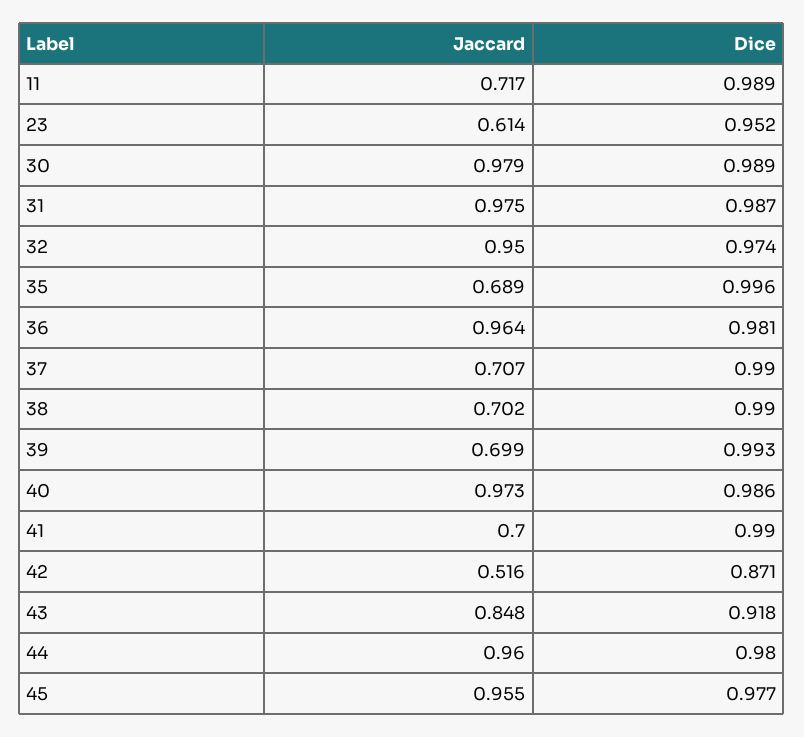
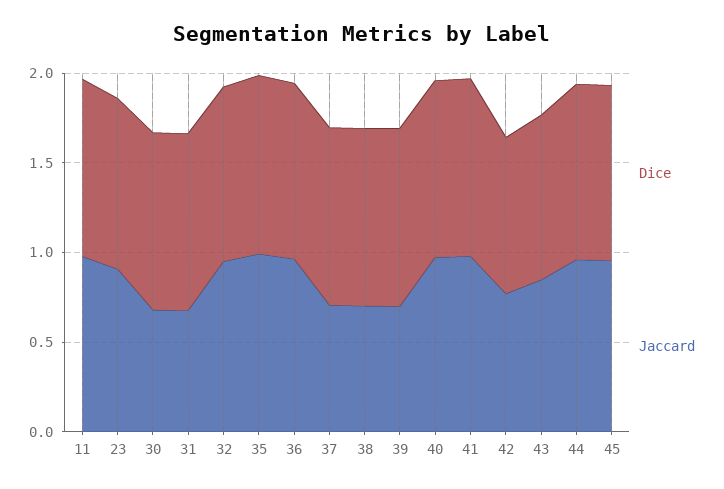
Jaccard, 11: 0.717 -> 1
Jaccard, 23: 0.614 -> 0.9
Jaccard, 30: 0.979 -> 0.7
Jaccard, 31: 0.975 -> 0.7
Jaccard, 35: 0.689 -> 1
Jaccard, 41: 0.7 -> 1
Jaccard, 42: 0.516 -> 0.8

